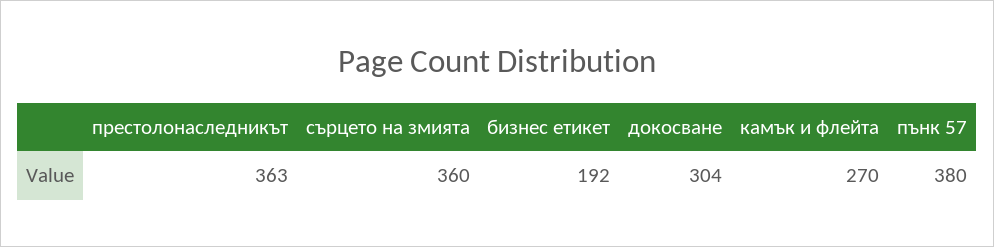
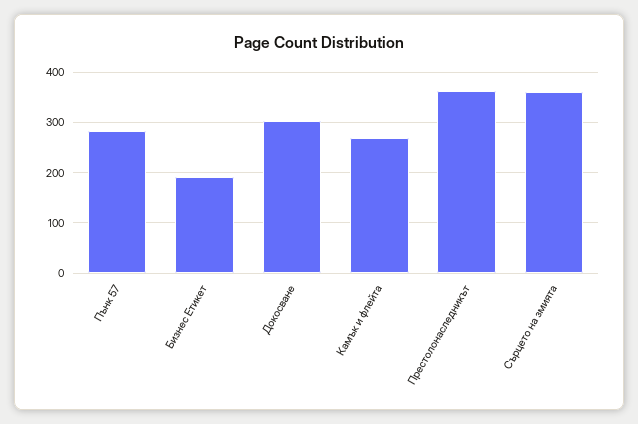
пънк 57: 380 -> 280

